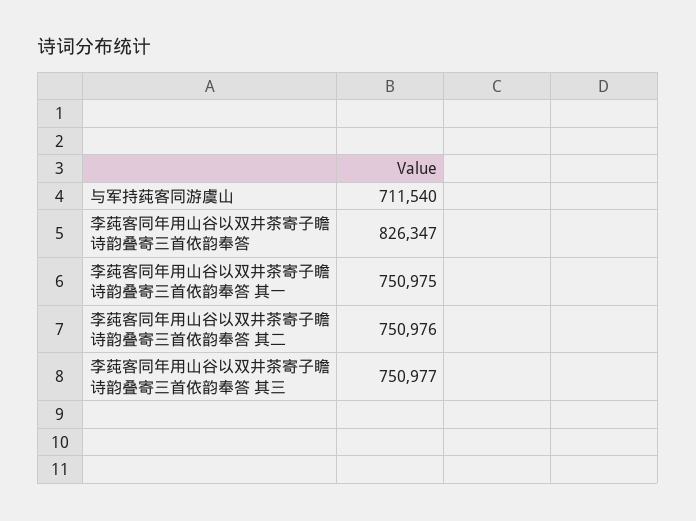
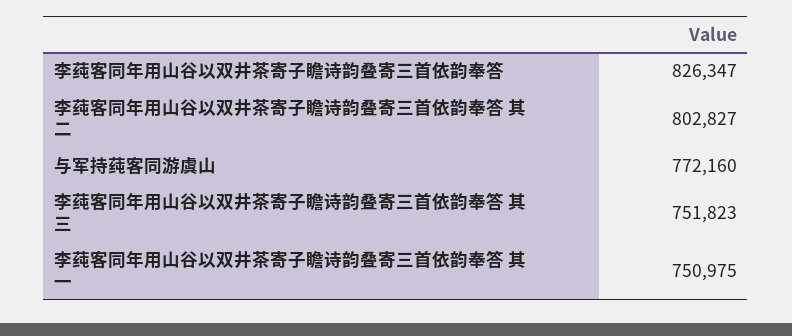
与军持莼客同游虞山: 711540 -> 772160
李莼客同年用山谷以双井茶寄子瞻诗韵叠寄三首依韵奉答 其二: 750976 -> 802827
李莼客同年用山谷以双井茶寄子瞻诗韵叠寄三首依韵奉答 其三: 750977 -> 751823

